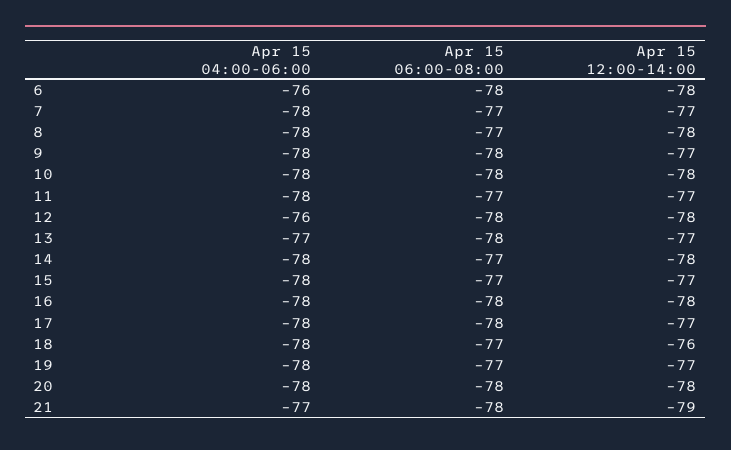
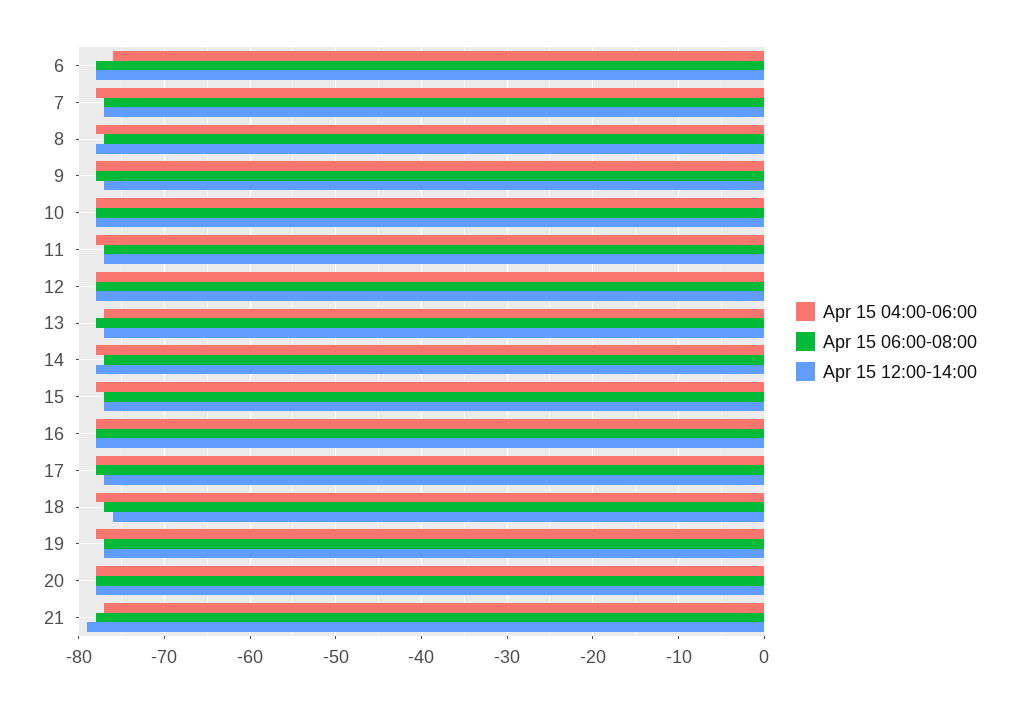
Apr 15 04:00-06:00, 12: -76 -> -78

